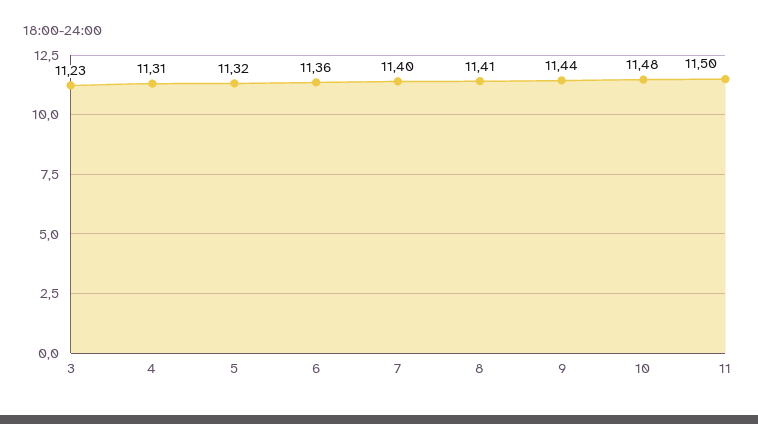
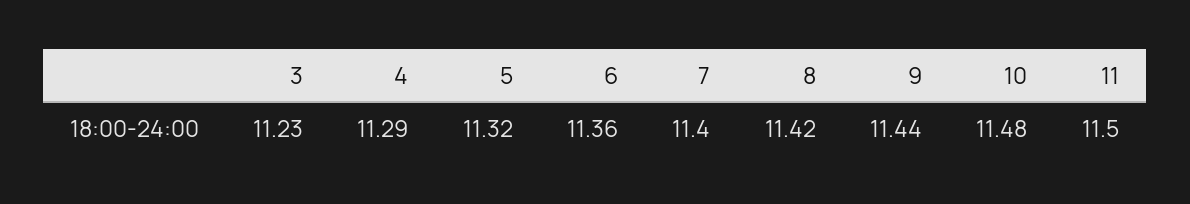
4: 11.31 -> 11.29
8: 11.41 -> 11.42

